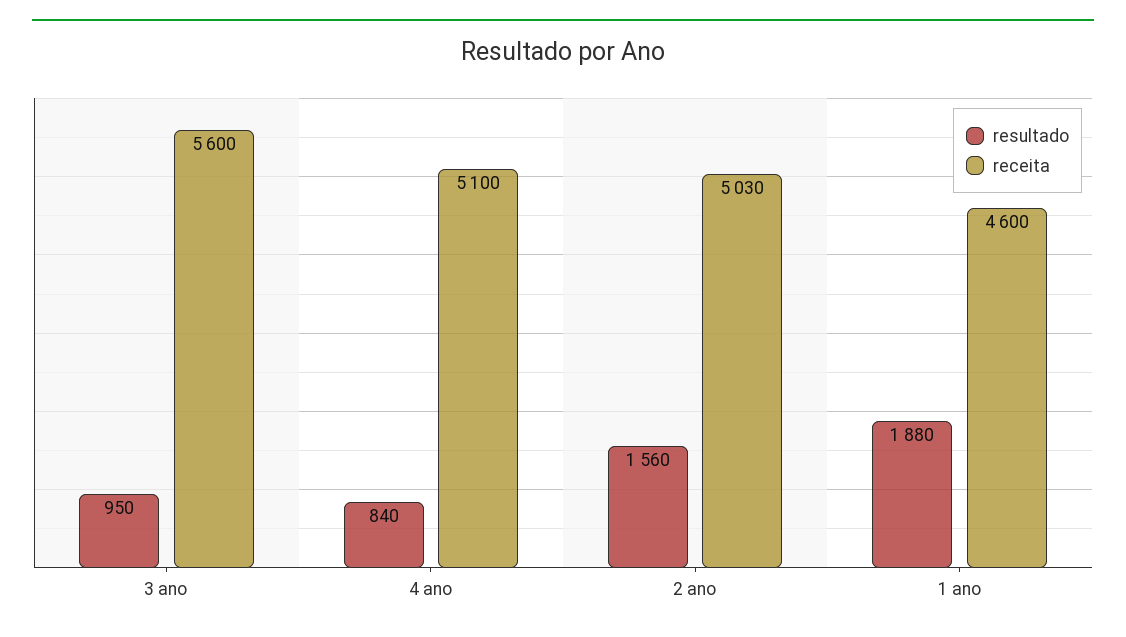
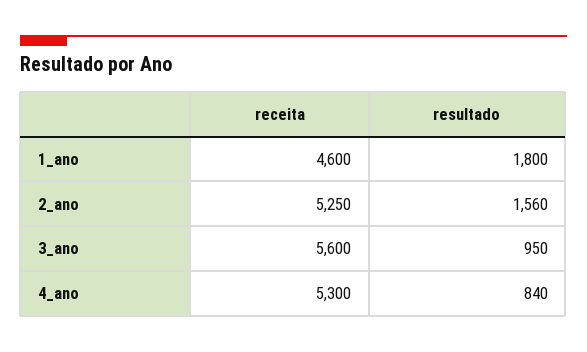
receita, 4 ano: 5100 -> 5300
receita, 2 ano: 5030 -> 5250
resultado, 1 ano: 1880 -> 1800

